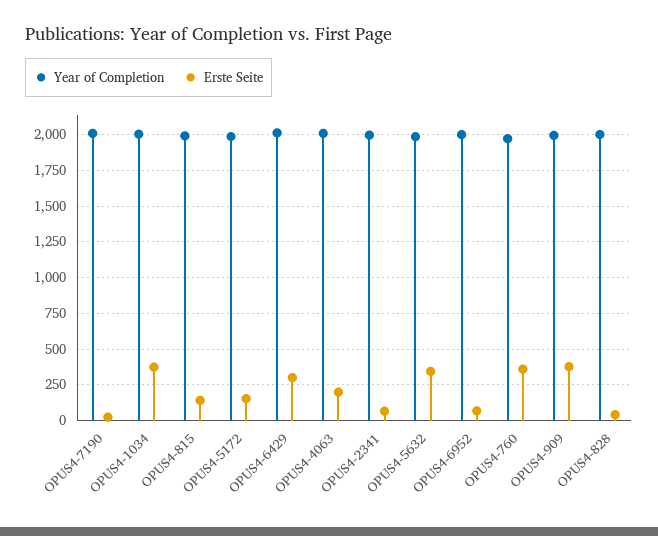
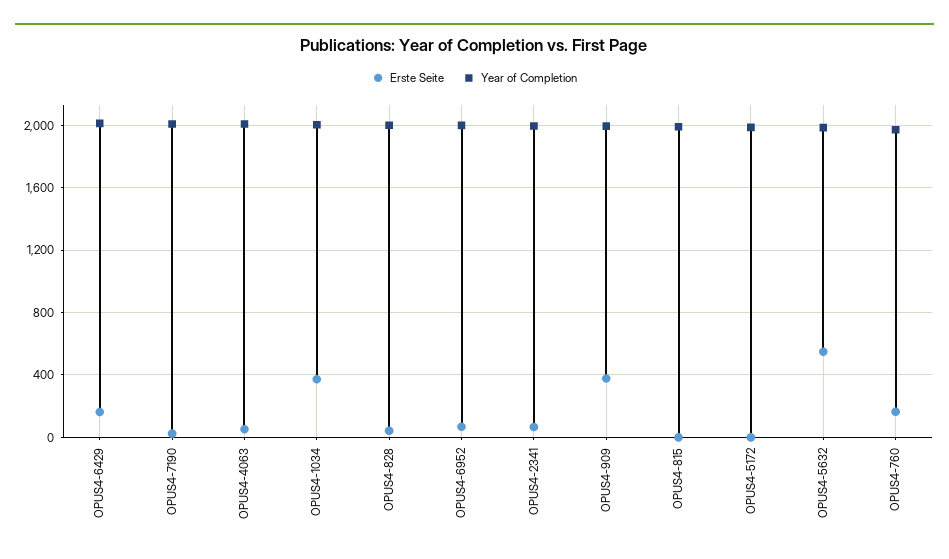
Erste Seite, OPUS4-815: 150 -> 0
Erste Seite, OPUS4-5172: 150 -> 0
Erste Seite, OPUS4-6429: 300 -> 150
Erste Seite, OPUS4-4063: 200 -> 50
Erste Seite, OPUS4-5632: 350 -> 550
Erste Seite, OPUS4-760: 350 -> 150

